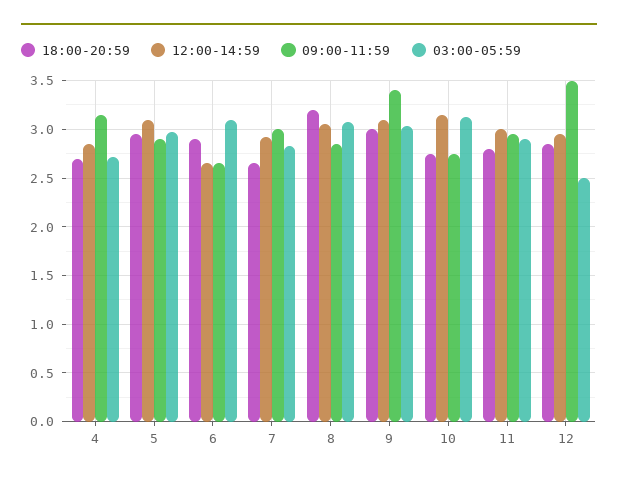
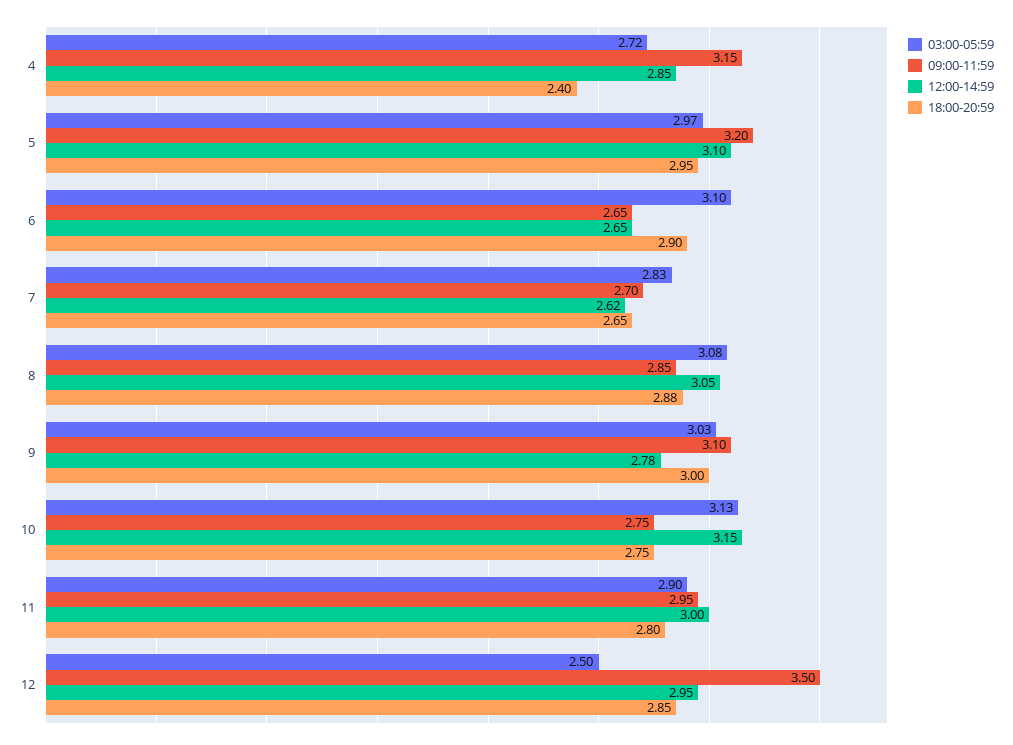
18:00-20:59, 4: 2.7 -> 2.4
09:00-11:59, 5: 2.9 -> 3.2
12:00-14:59, 7: 2.9 -> 2.62
09:00-11:59, 7: 3 -> 2.7
18:00-20:59, 8: 3.2 -> 2.88
12:00-14:59, 9: 3.1 -> 2.78
09:00-11:59, 9: 3.4 -> 3.1

